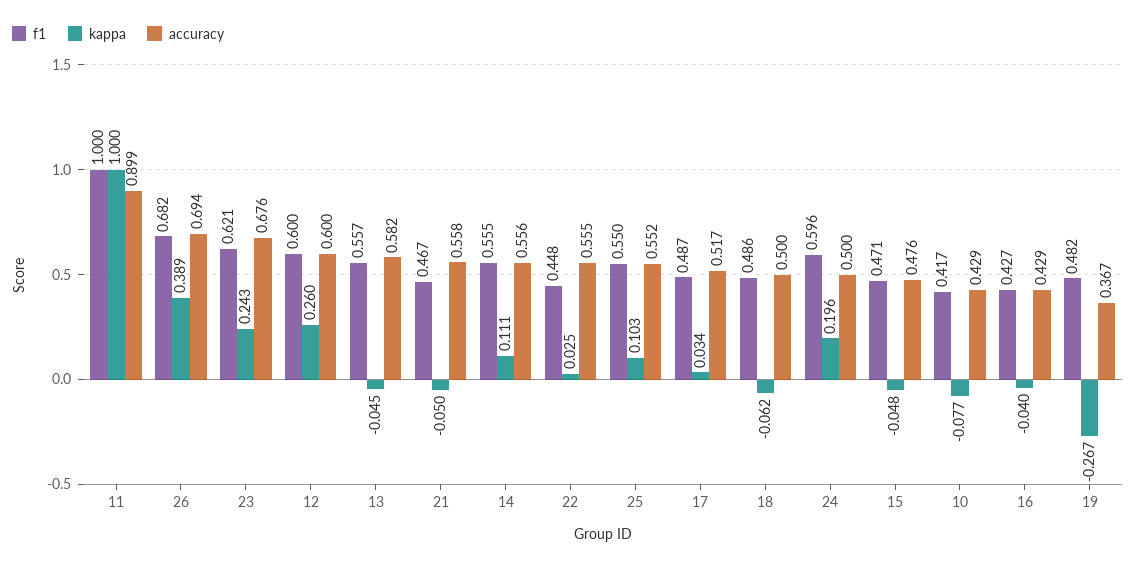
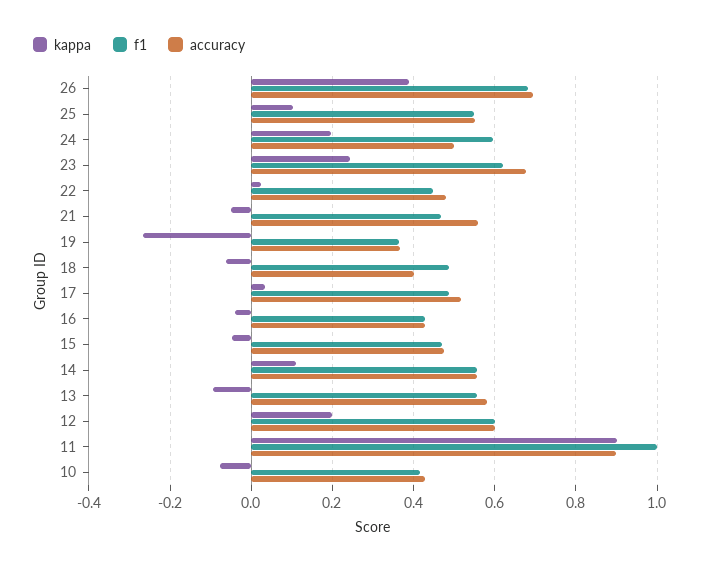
kappa, 11: 1 -> 0.9
kappa, 12: 0.26 -> 0.2
kappa, 13: -0.045 -> -0.1
accuracy, 22: 0.555 -> 0.48
accuracy, 18: 0.5 -> 0.4
f1, 19: 0.482 -> 0.36

